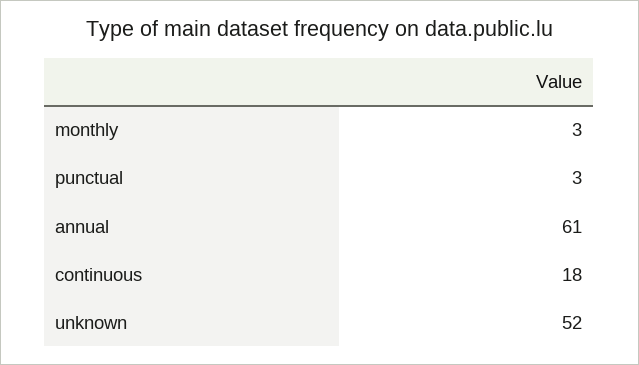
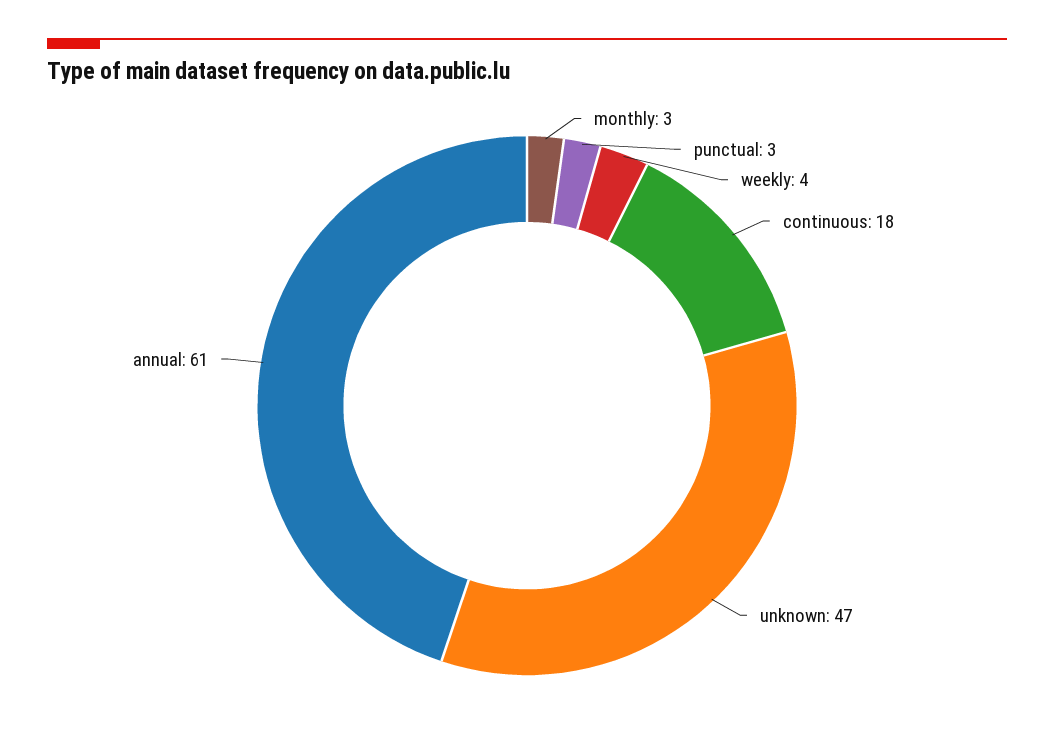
unknown: 52 -> 47
weekly: none -> 4

